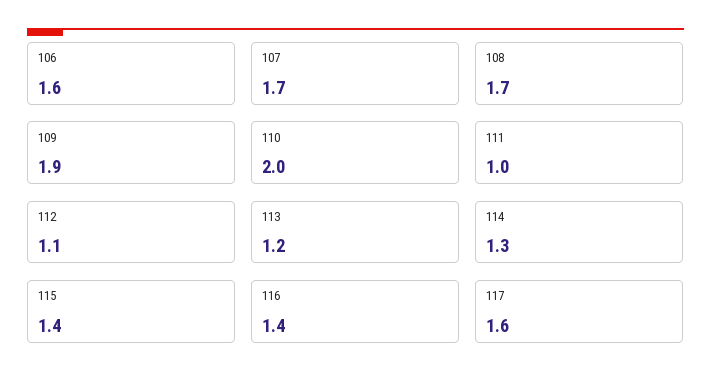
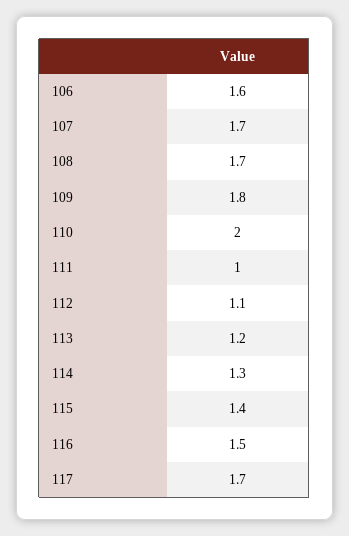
109: 1.9 -> 1.8
116: 1.4 -> 1.5
117: 1.6 -> 1.7

